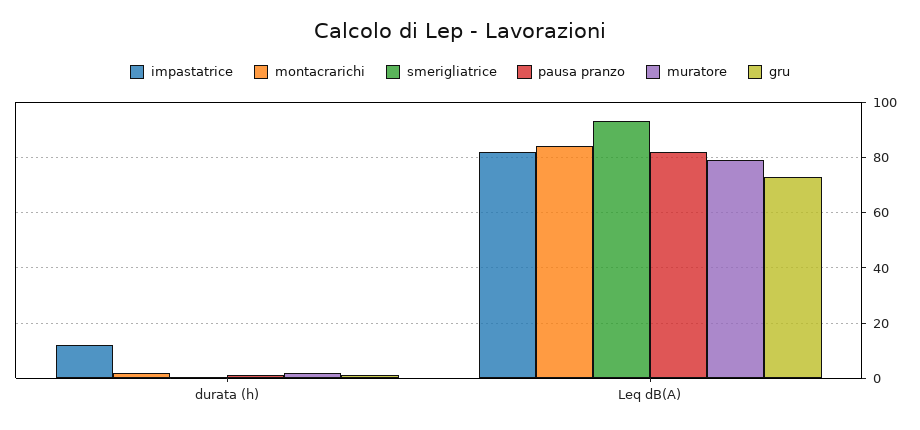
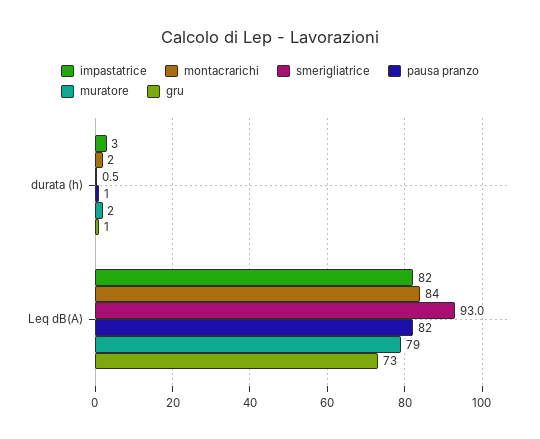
impastatrice, durata (h): 12.5 -> 3

